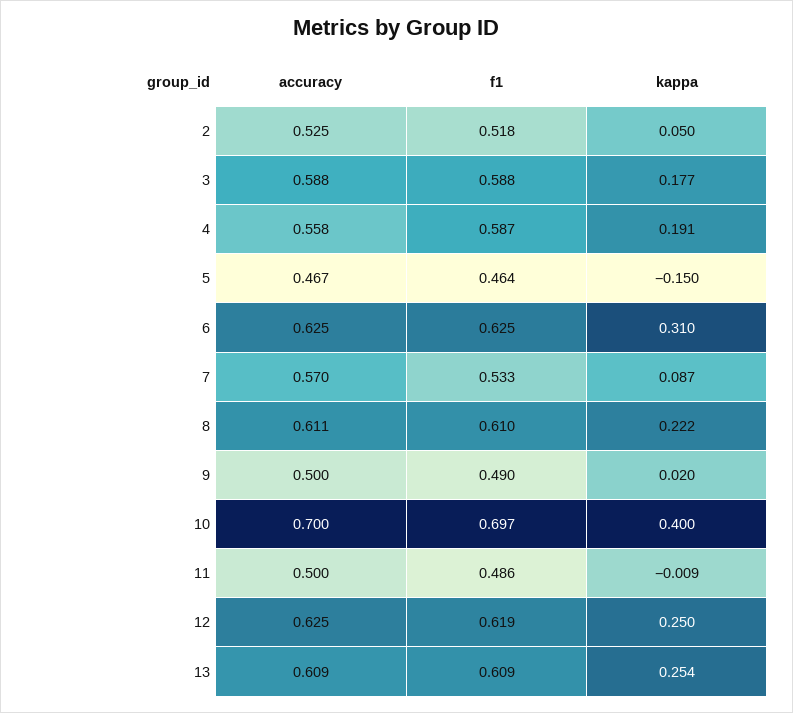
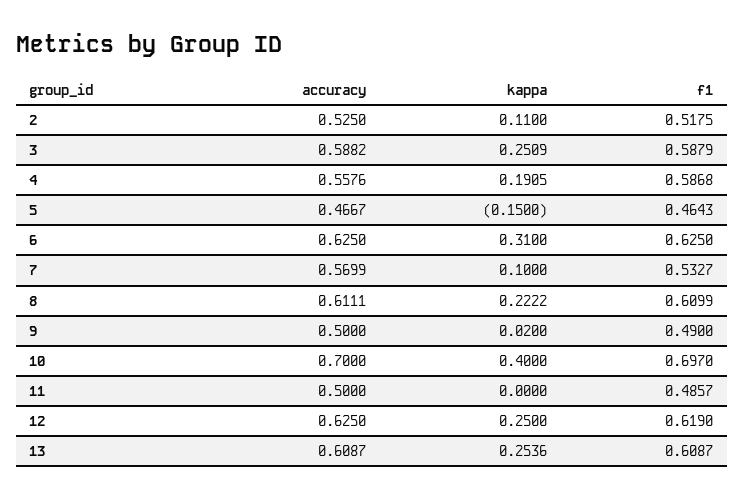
kappa, 2: 0.05 -> 0.11
kappa, 3: 0.177 -> 0.2509
kappa, 7: 0.087 -> 0.1
kappa, 11: -0.009 -> 0

